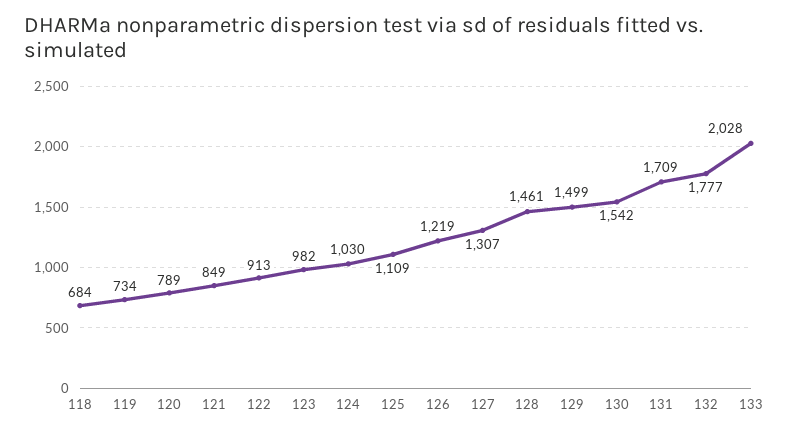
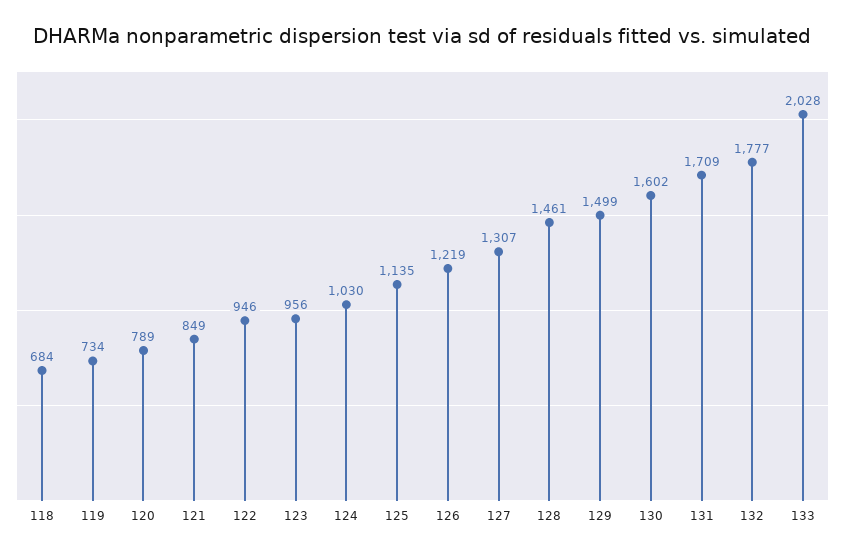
122: 913 -> 946
123: 982 -> 956
125: 1109 -> 1135
130: 1542 -> 1602

